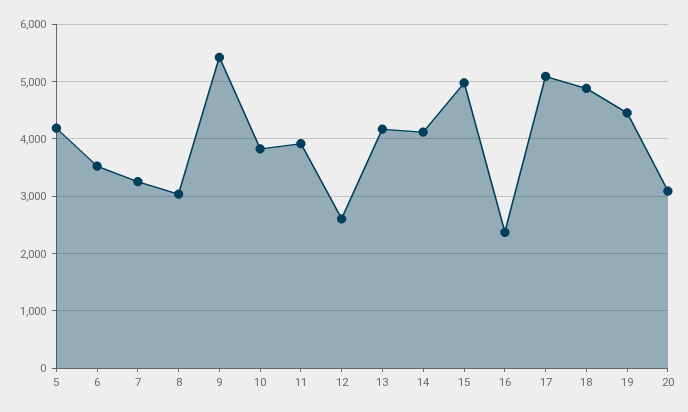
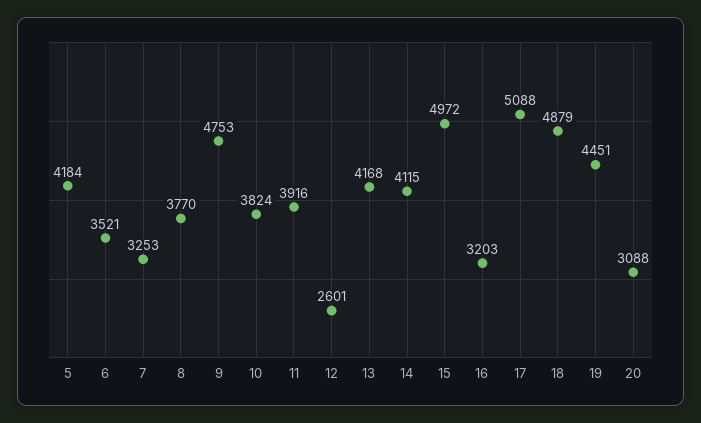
8: 3000 -> 3770
9: 5400 -> 4753
16: 2400 -> 3203

